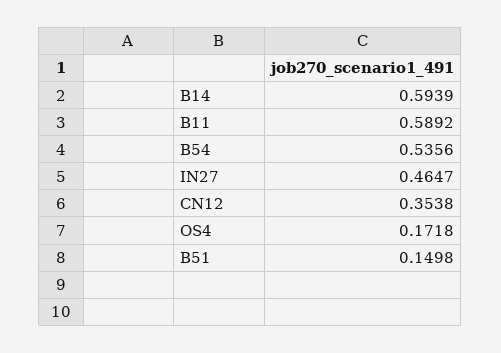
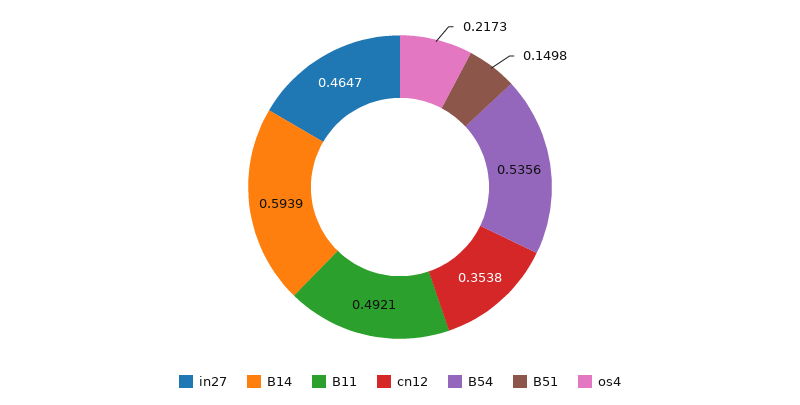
B11: 0.5892 -> 0.4921
OS4: 0.1718 -> 0.2173

